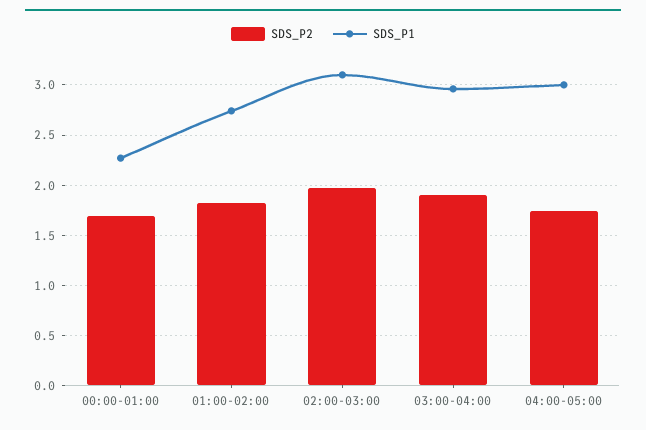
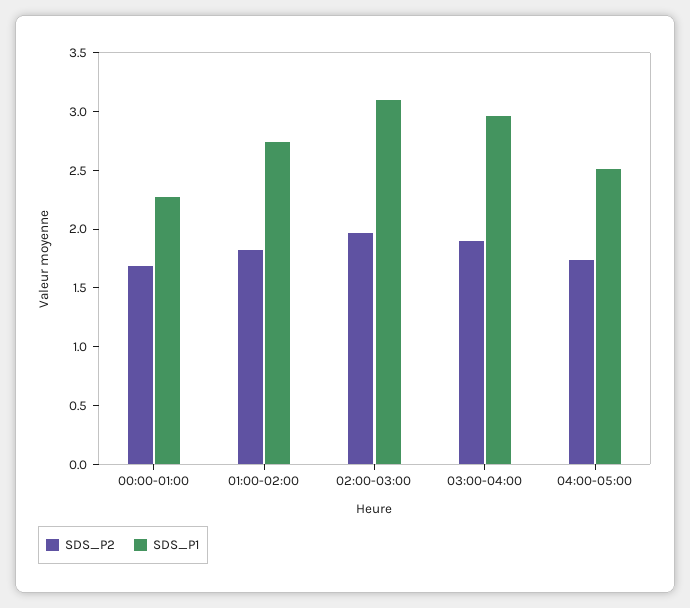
SDS_P1, 04:00-05:00: 3 -> 2.5

